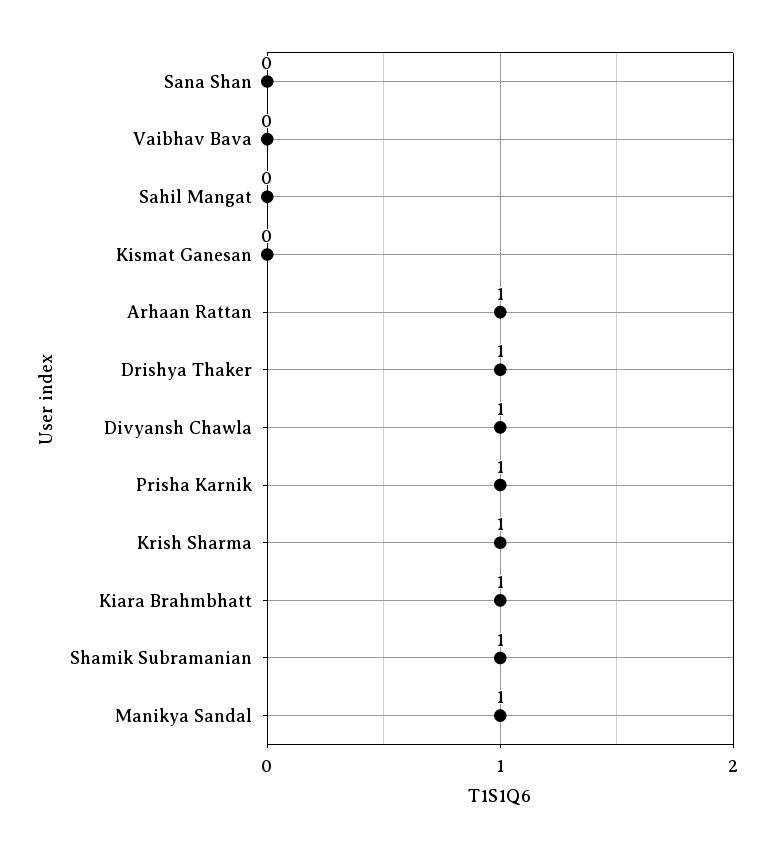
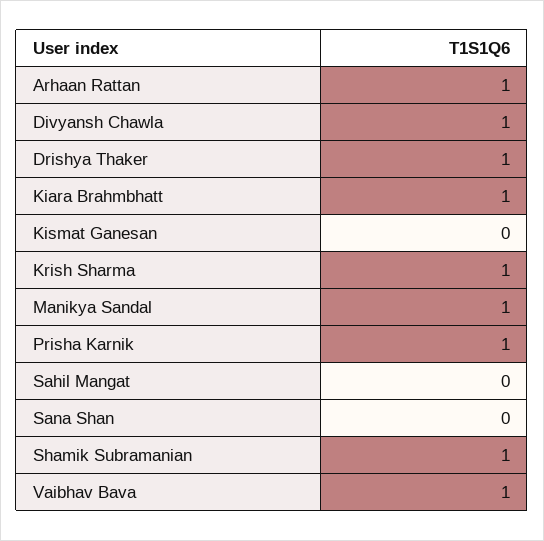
Vaibhav Bava: 0 -> 1

